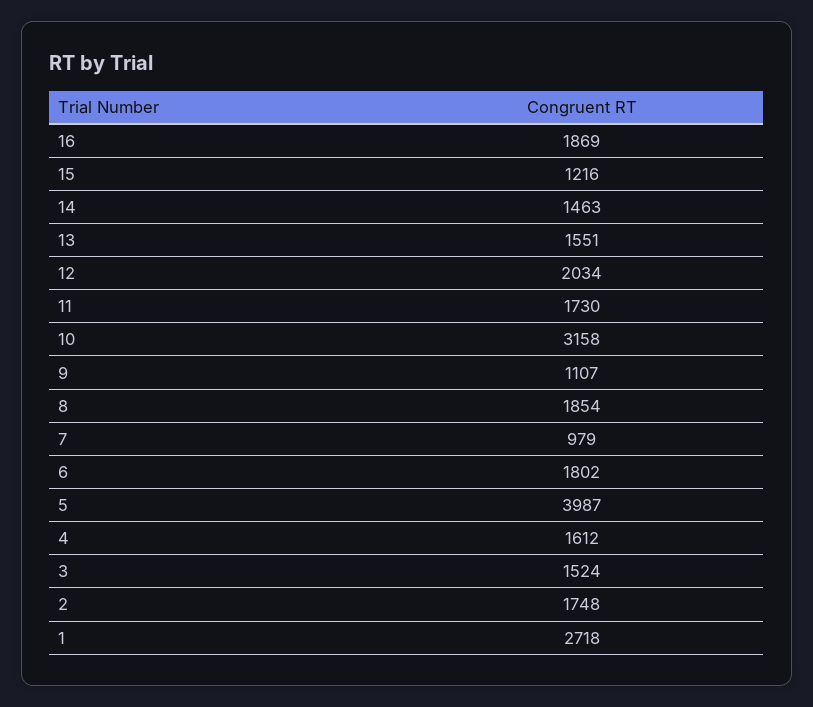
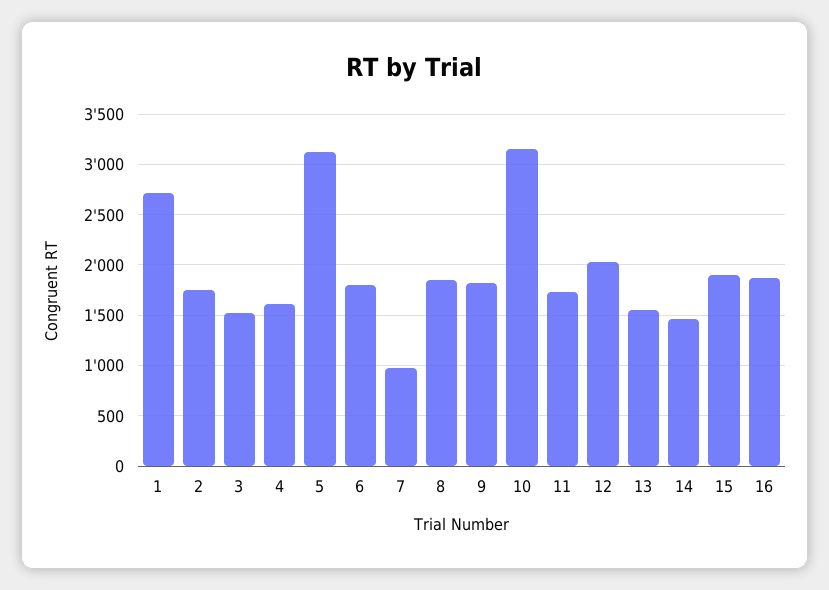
15: 1216 -> 1900
9: 1107 -> 1800
5: 3987 -> 3100

